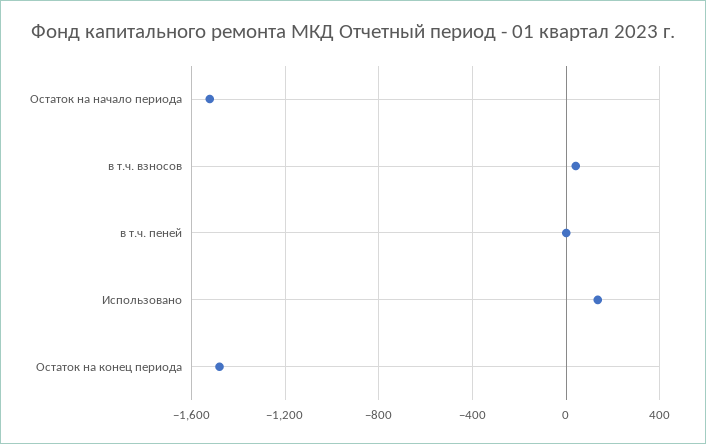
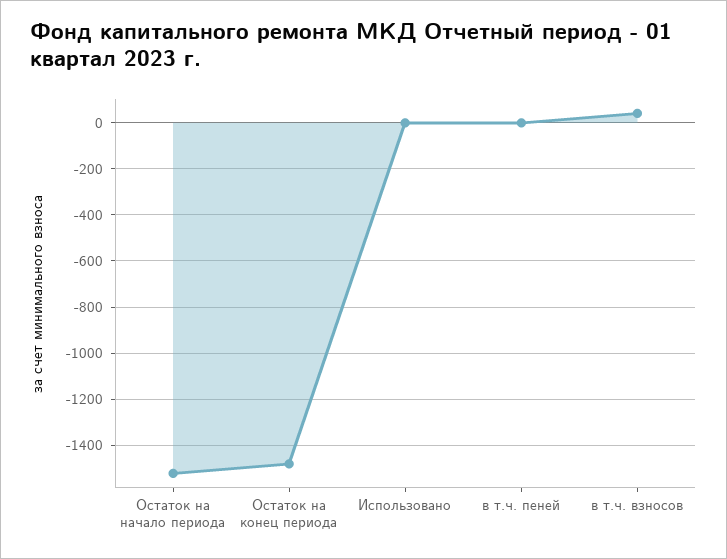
Использовано: 150 -> 0

